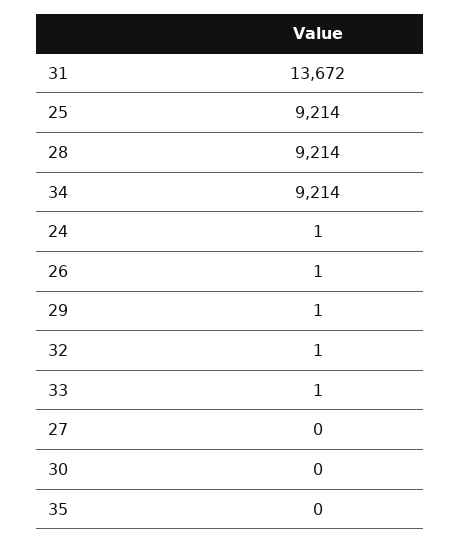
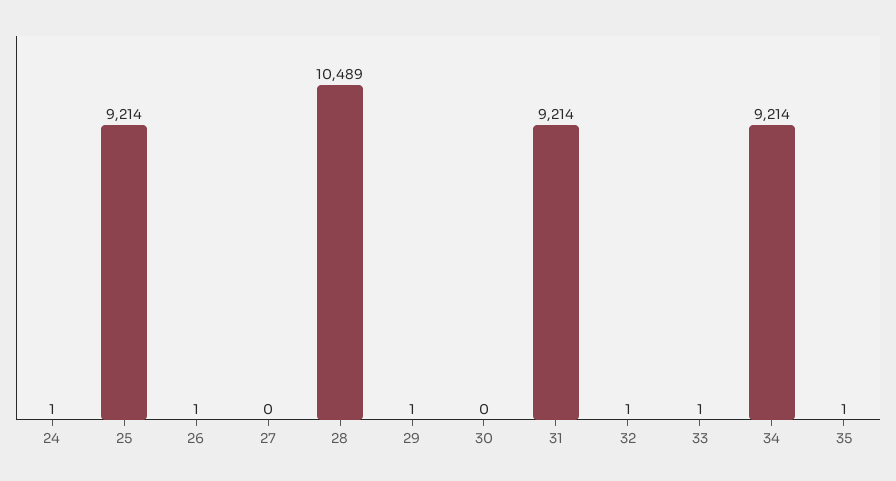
31: 13672 -> 9214
28: 9214 -> 10489
35: 0 -> 1

